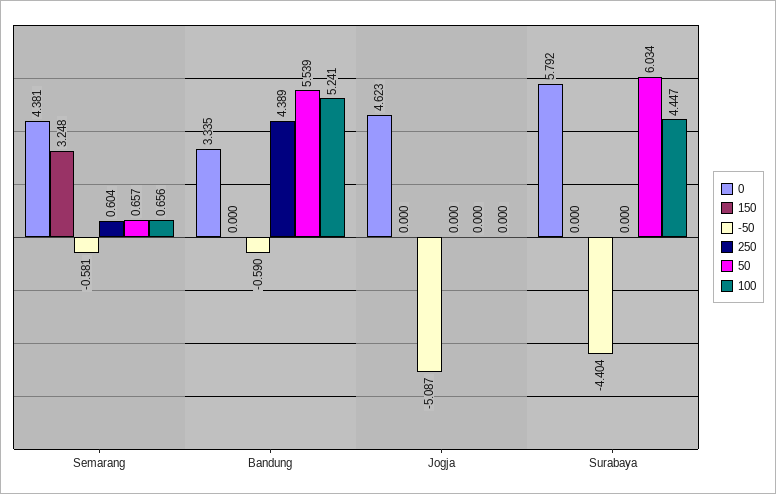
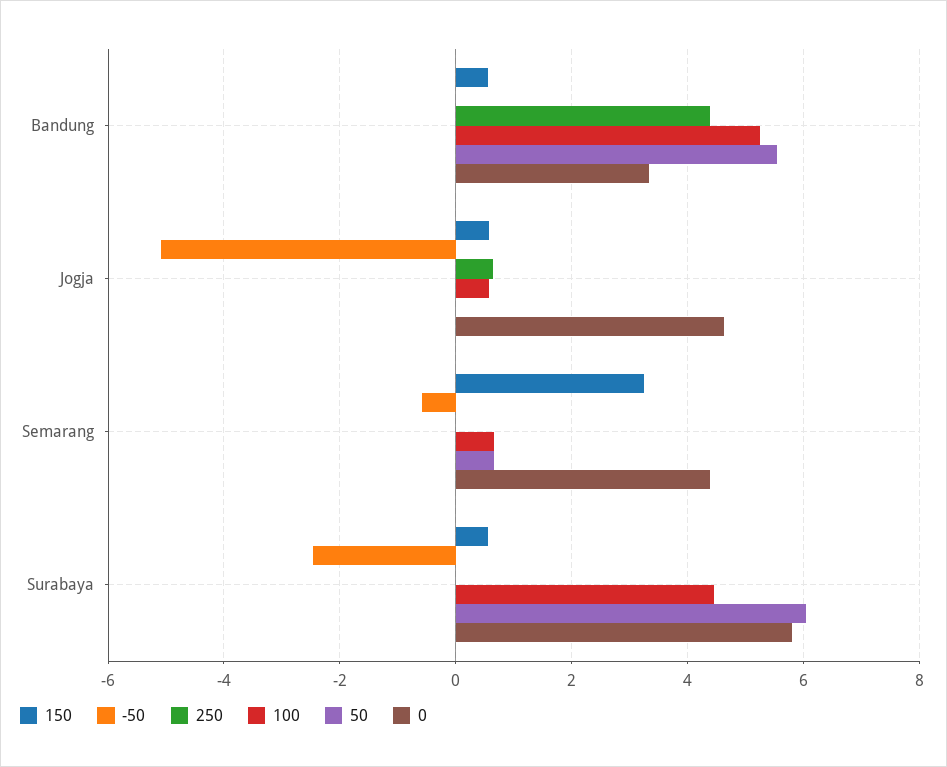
250, Semarang: 0.604 -> 0
150, Bandung: 0 -> 0.6
-50, Bandung: -0.59 -> 0
150, Jogja: 0 -> 0.6
250, Jogja: 0 -> 0.6
100, Jogja: 0 -> 0.6
150, Surabaya: 0 -> 0.6
-50, Surabaya: -4.404 -> -2.4

